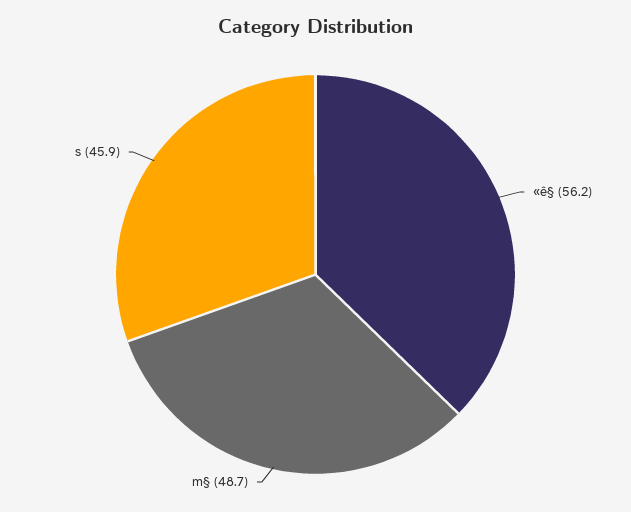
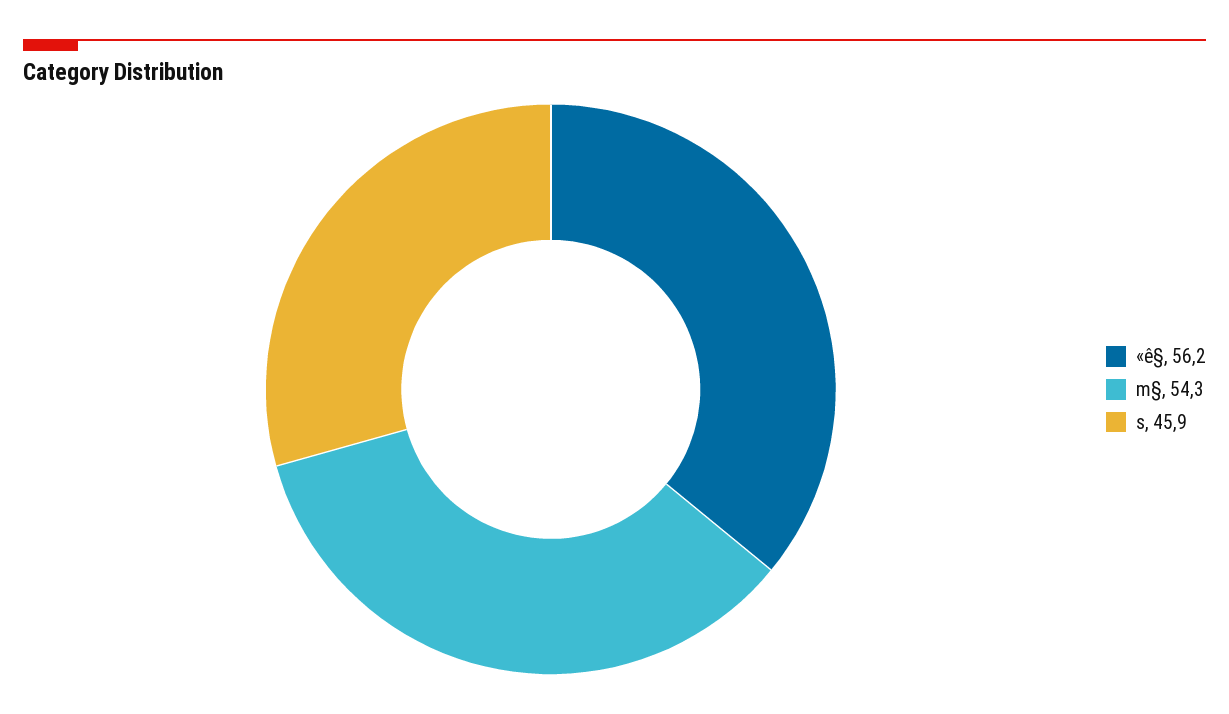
m§: 48.7 -> 54.3

